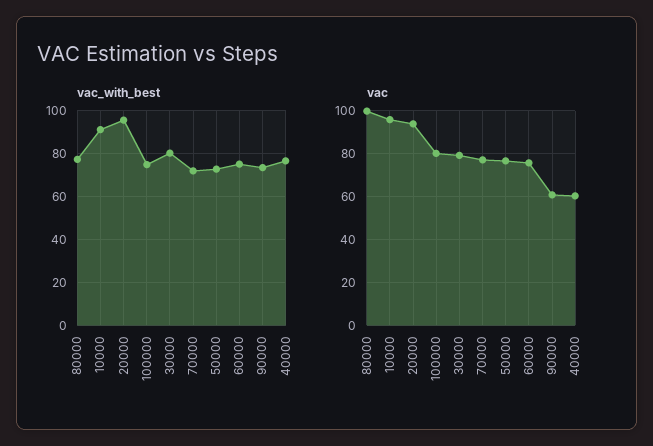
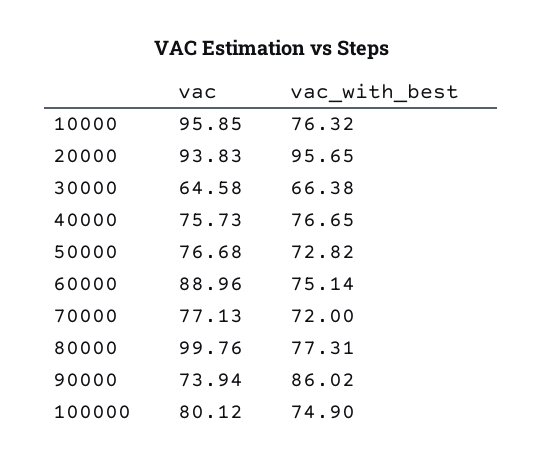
vac_with_best, 10000: 90 -> 76.32
vac_with_best, 30000: 80 -> 66.38
vac_with_best, 90000: 75 -> 86.02
vac, 30000: 80 -> 64.58
vac, 60000: 75 -> 88.96
vac, 90000: 60 -> 73.94
vac, 40000: 60 -> 75.73

